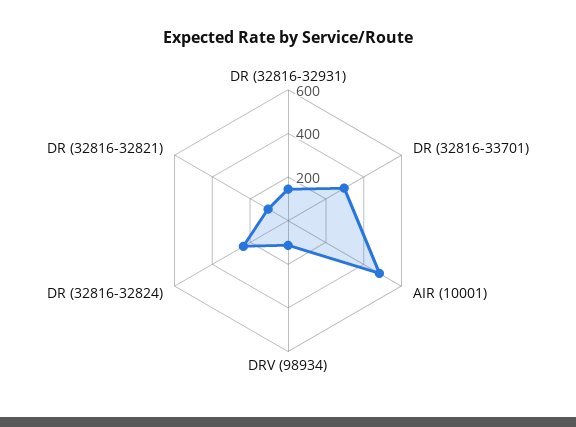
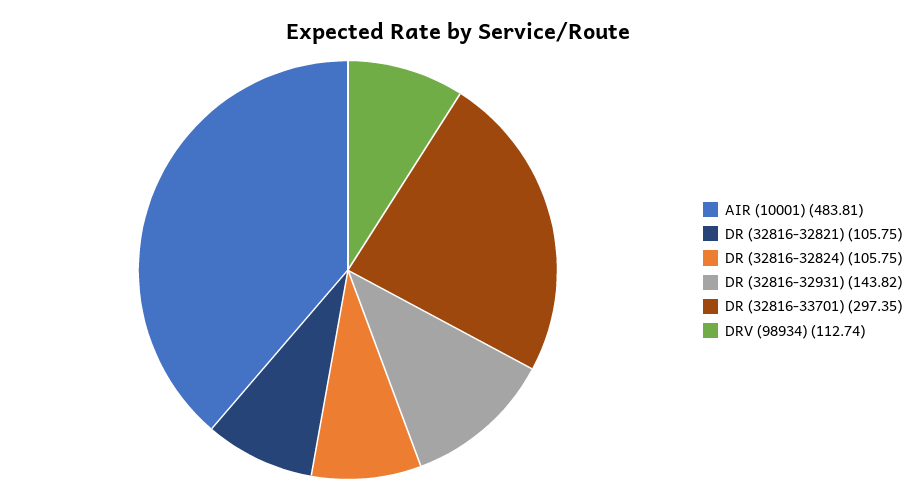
DR (32816-32824): 250 -> 105.75

